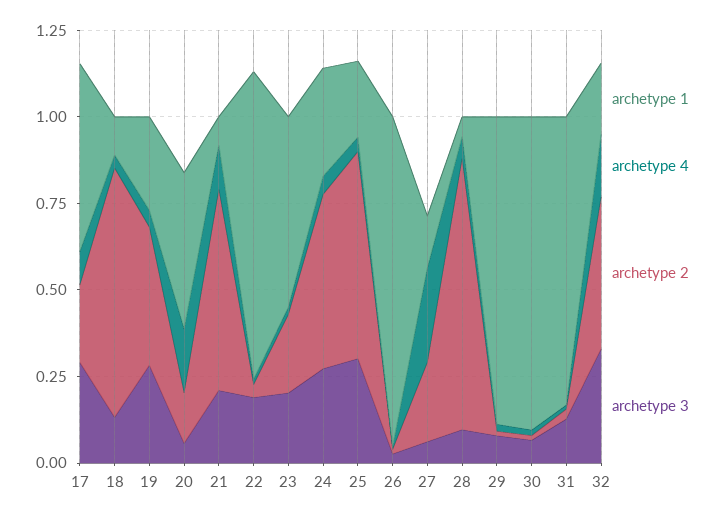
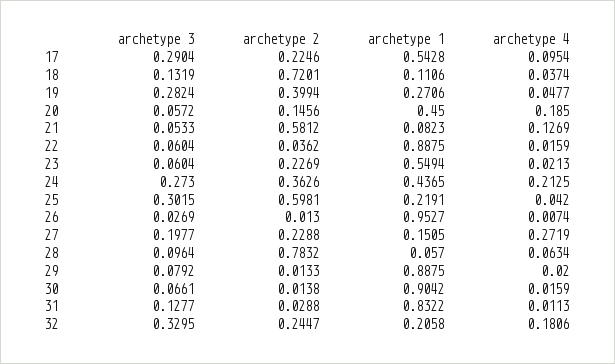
archetype 3, 21: 0.2 -> 0.0533
archetype 3, 22: 0.2 -> 0.0604
archetype 3, 23: 0.2 -> 0.0604
archetype 1, 24: 0.3 -> 0.4365
archetype 4, 24: 0.05 -> 0.2125
archetype 2, 24: 0.5 -> 0.3626
archetype 3, 27: 0.05 -> 0.1977
archetype 2, 32: 0.45 -> 0.2447

